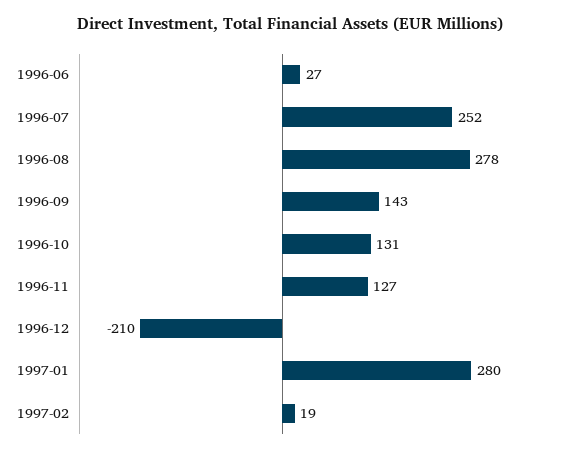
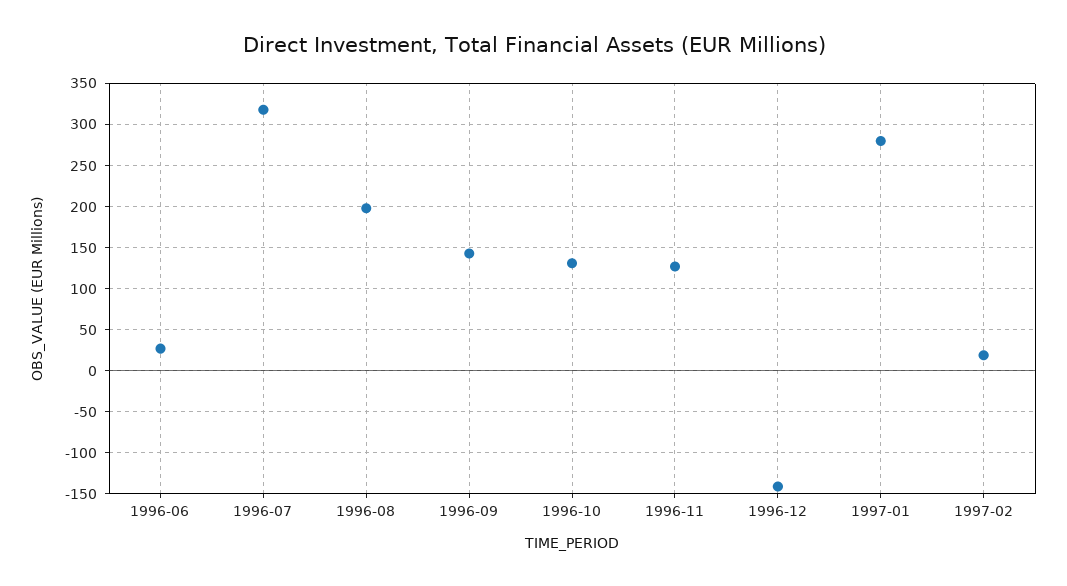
1996-07: 252 -> 320
1996-08: 278 -> 200
1996-12: -210 -> -140

